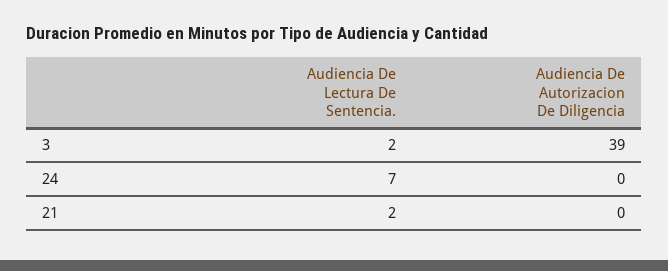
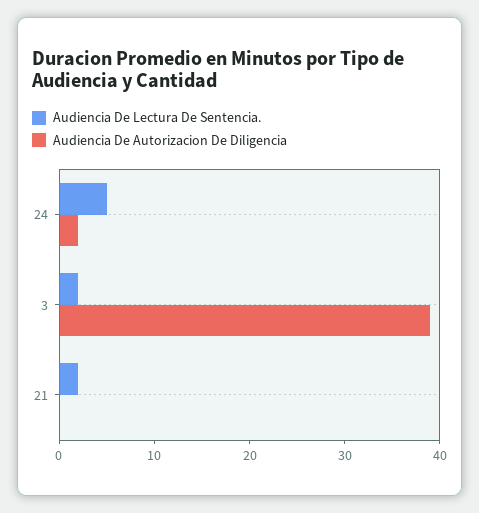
Audiencia De Lectura De Sentencia., 24: 7 -> 5
Audiencia De Autorizacion De Diligencia, 24: 0 -> 2

